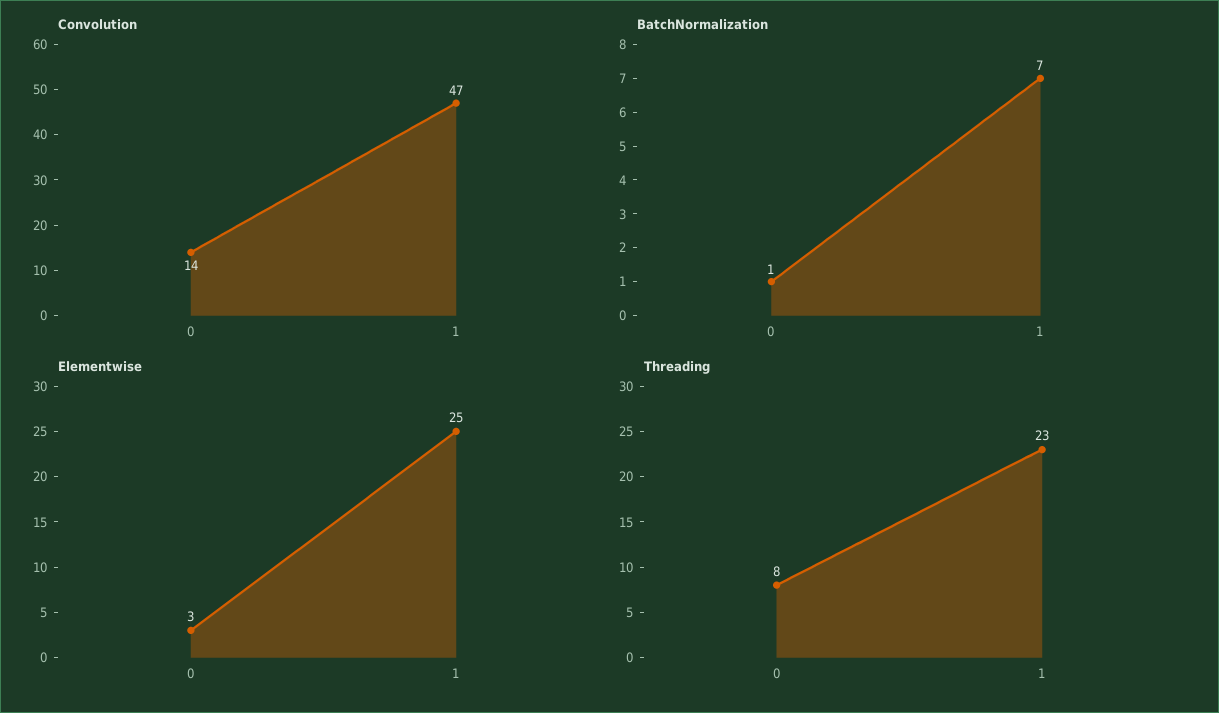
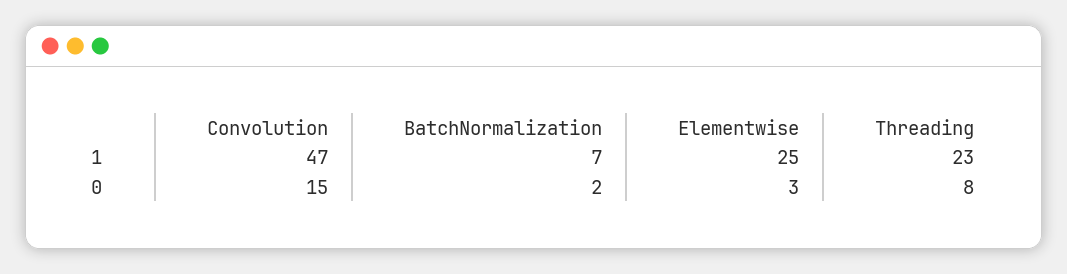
Convolution, 0: 14 -> 15
BatchNormalization, 0: 1 -> 2

